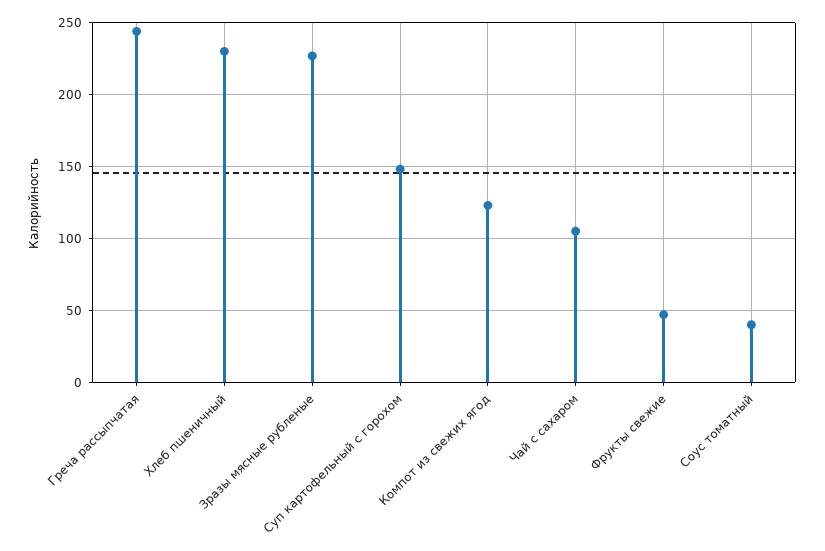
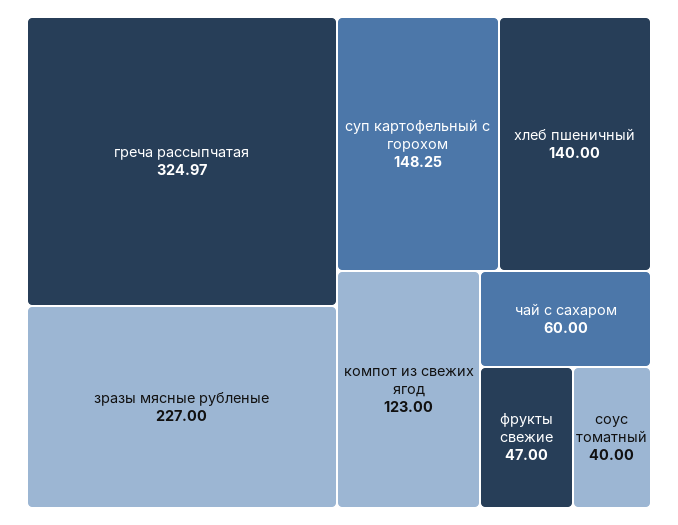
Греча рассыпчатая: 245 -> 324.97
Хлеб пшеничный: 230 -> 140
Чай с сахаром: 105 -> 60

